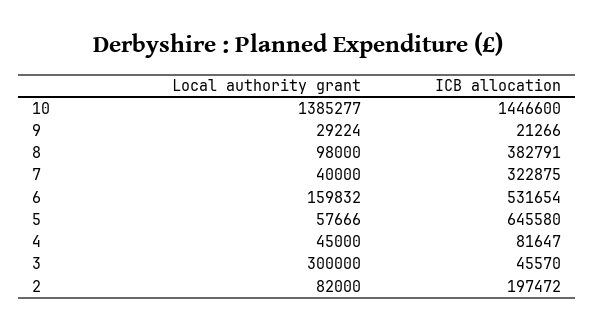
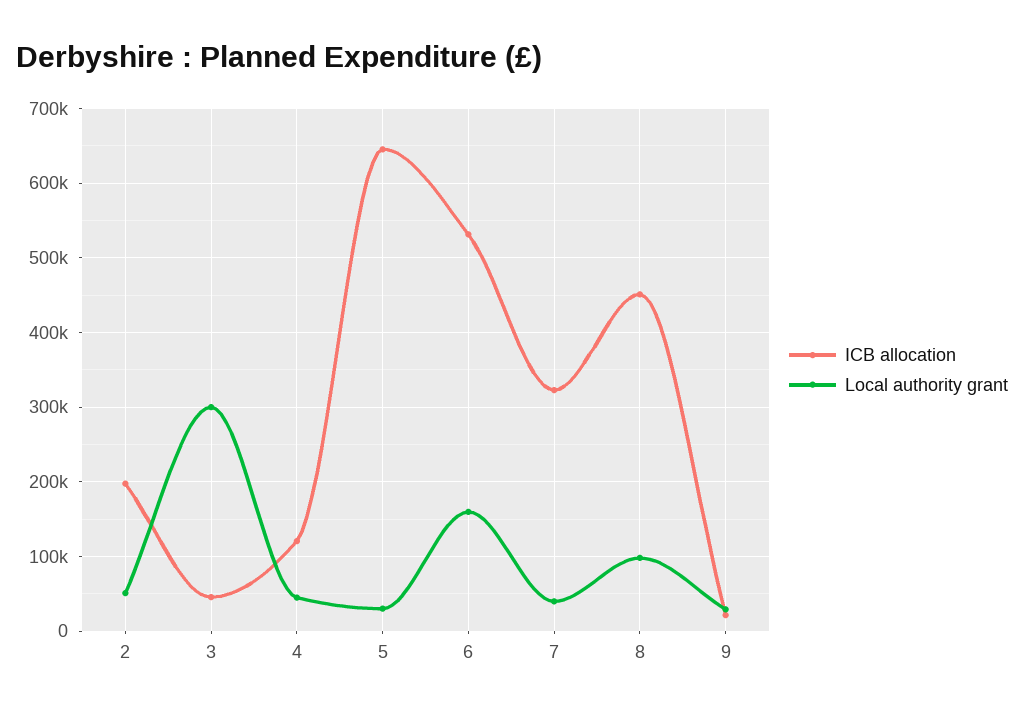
Local authority grant, 10: 1385277 -> none
ICB allocation, 10: 1446600 -> none
ICB allocation, 8: 382791 -> 450000
Local authority grant, 5: 57666 -> 30000
ICB allocation, 4: 81647 -> 120000
Local authority grant, 2: 82000 -> 50000

